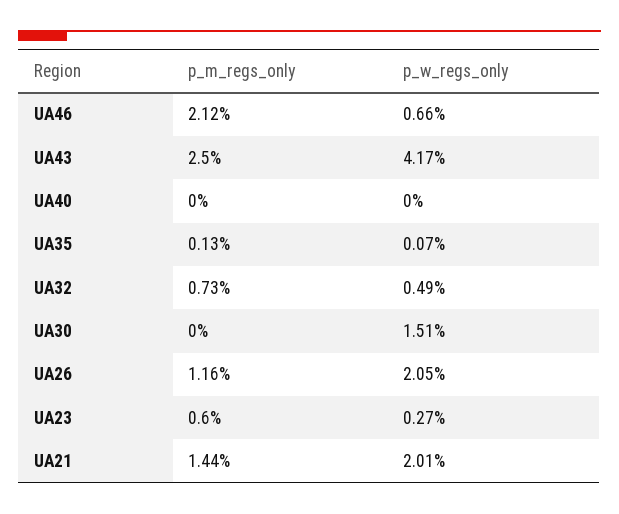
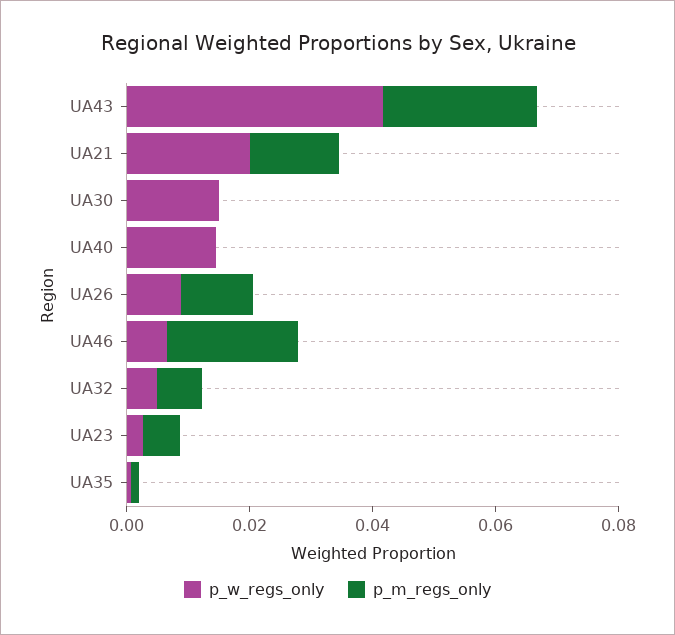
p_w_regs_only, UA40: 0 -> 0.015
p_w_regs_only, UA26: 0.0205 -> 0.01

